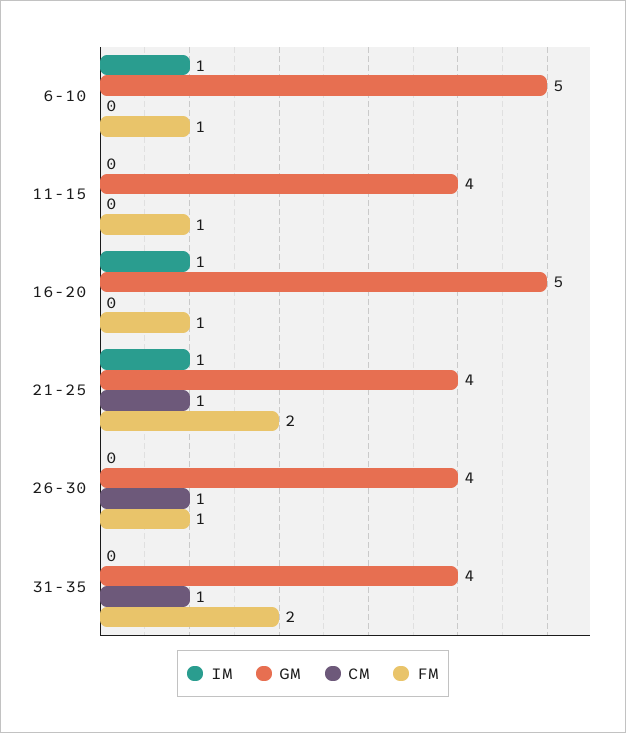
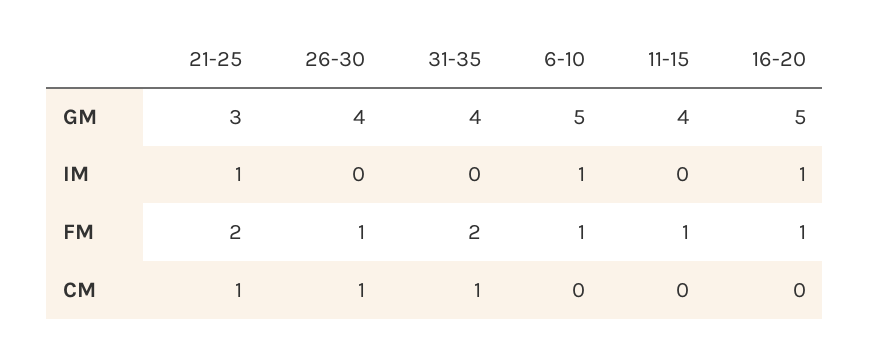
GM, 21-25: 4 -> 3

